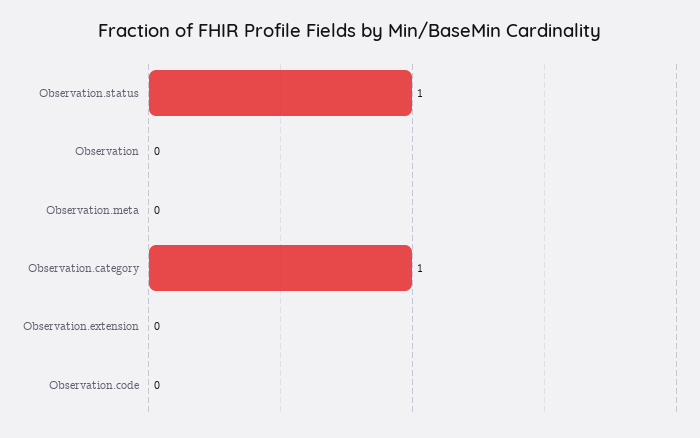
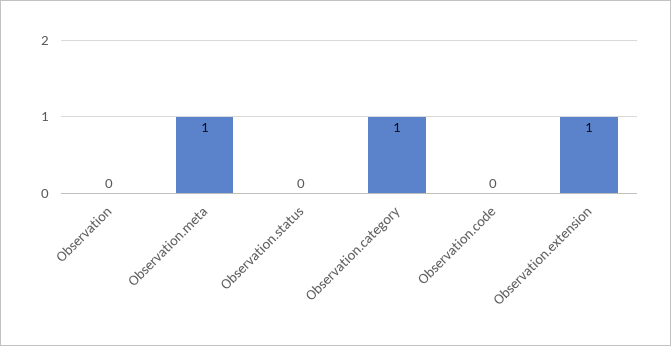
Observation.status: 1 -> 0
Observation.meta: 0 -> 1
Observation.extension: 0 -> 1

